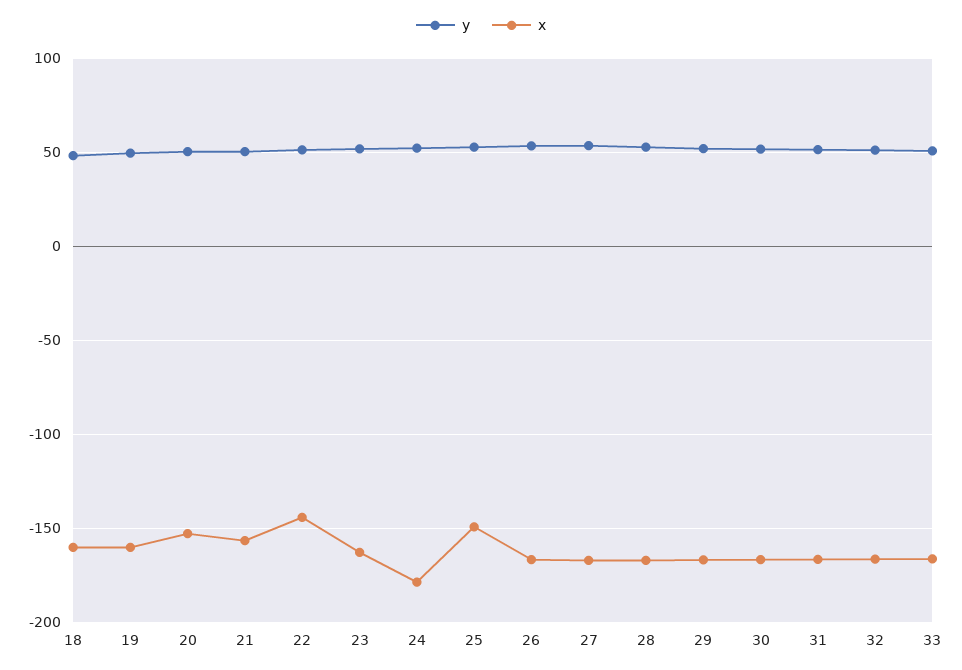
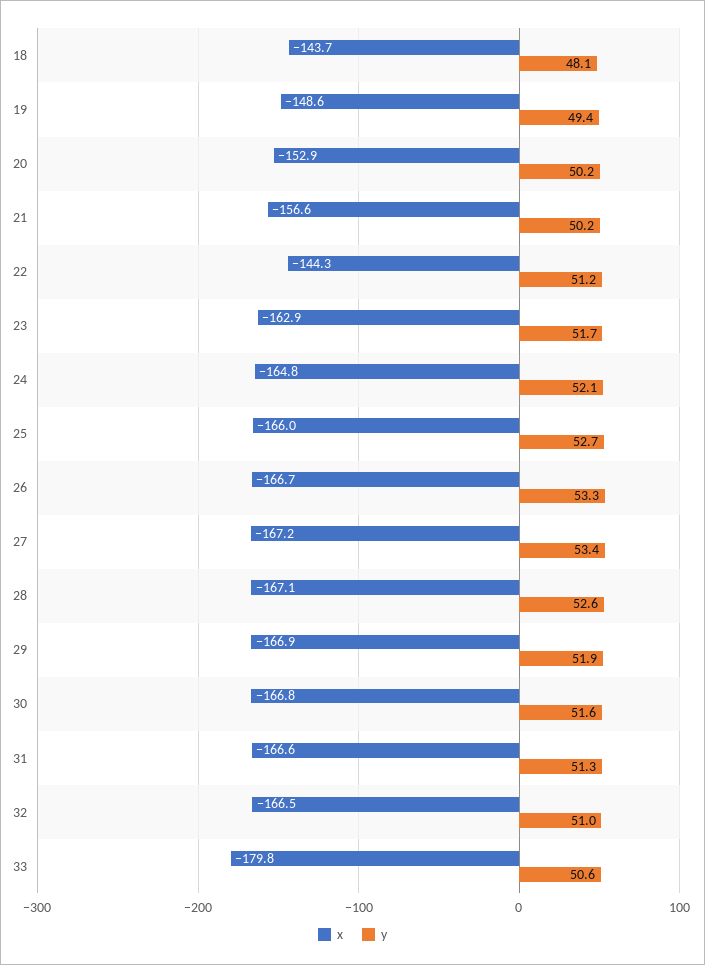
x, 18: -160 -> -143.7
x, 19: -160 -> -148.6
x, 24: -180 -> -164.8
x, 25: -150 -> -166
x, 33: -165 -> -179.8

